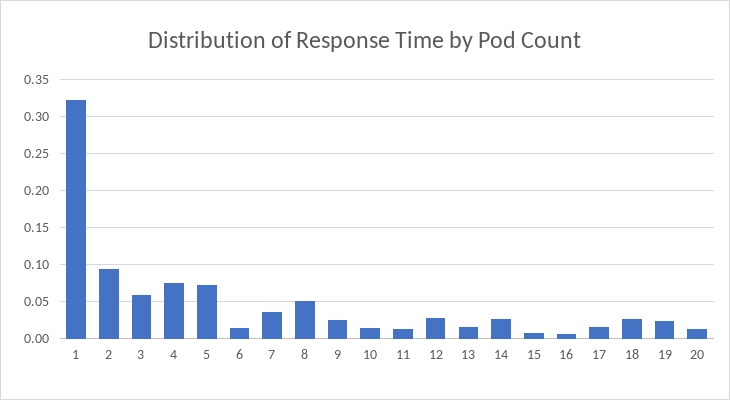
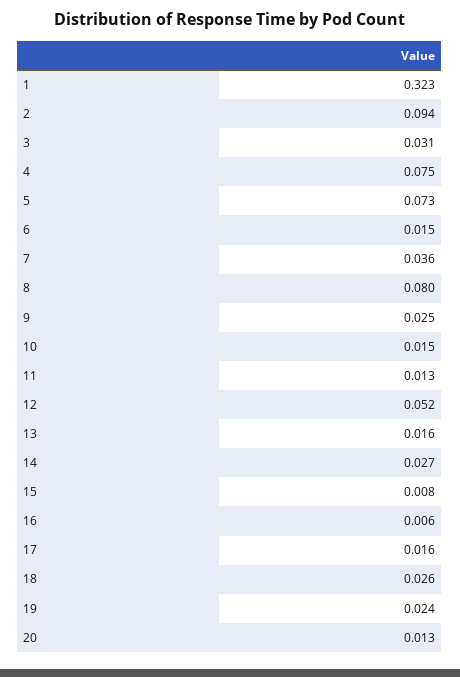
3: 0.06 -> 0.031
8: 0.05 -> 0.08
12: 0.03 -> 0.052

